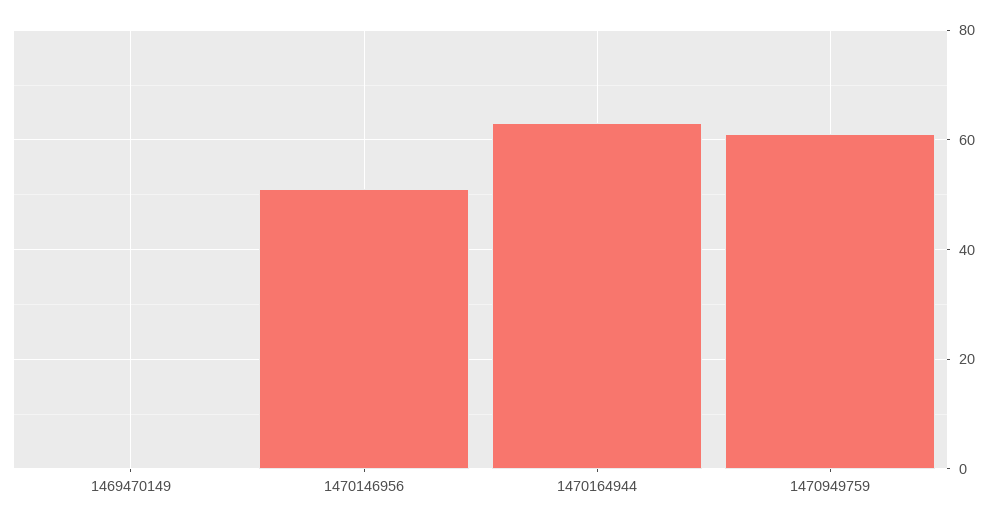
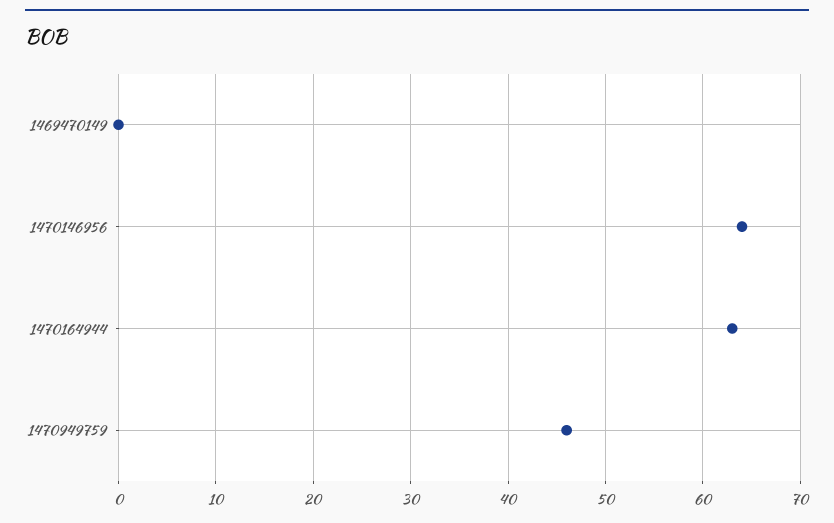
1470146956: 50 -> 64
1470949759: 60 -> 46

